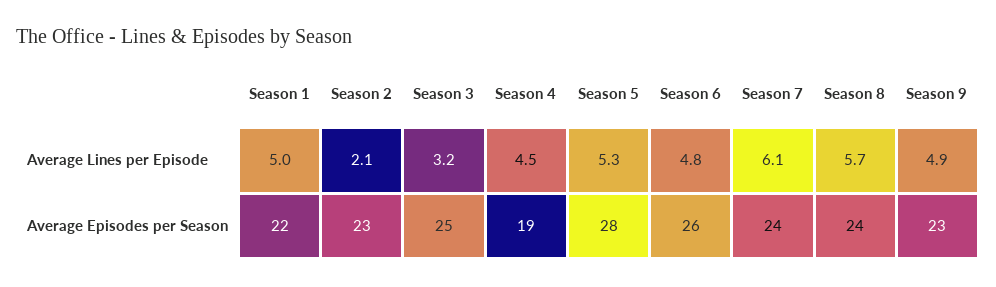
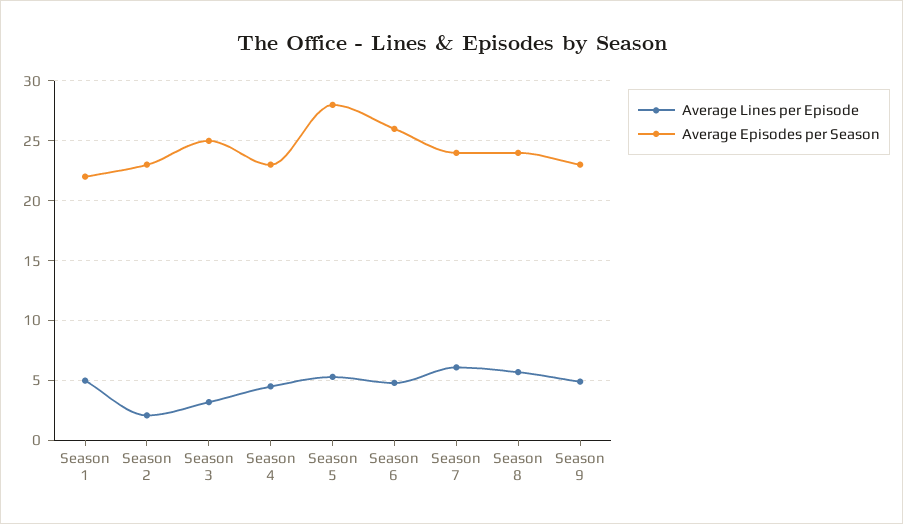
Average Episodes per Season, Season 4: 19 -> 23

